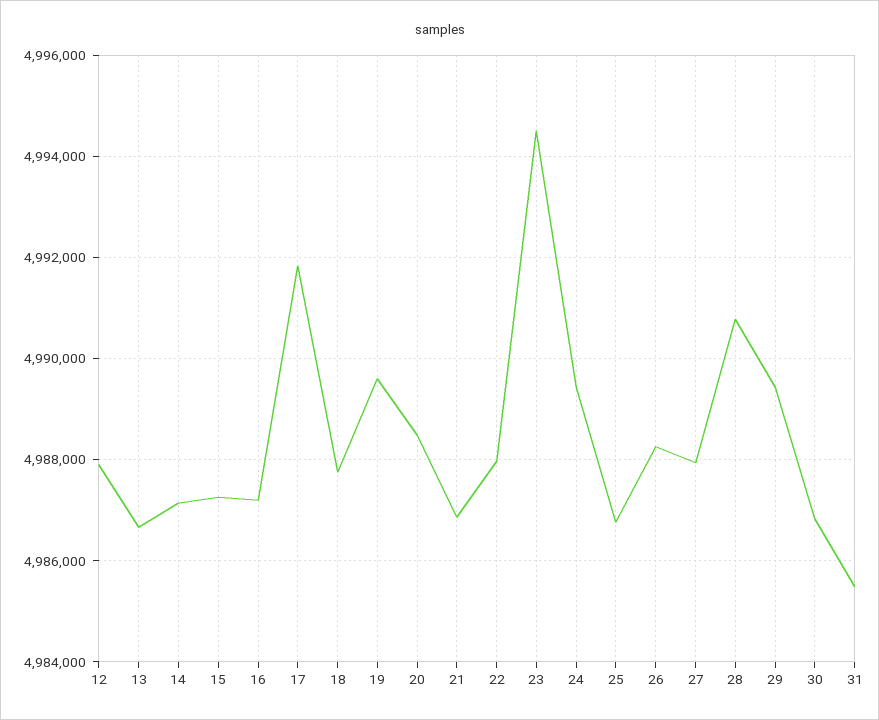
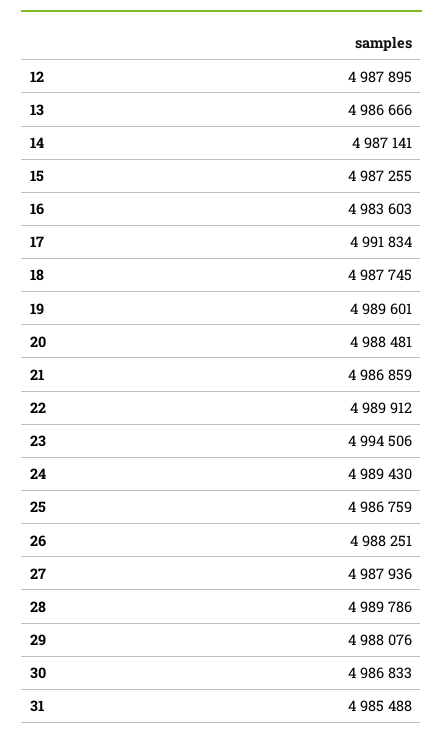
16: 4987200 -> 4983603
22: 4988000 -> 4989912
28: 4990800 -> 4989786
29: 4989400 -> 4988076

